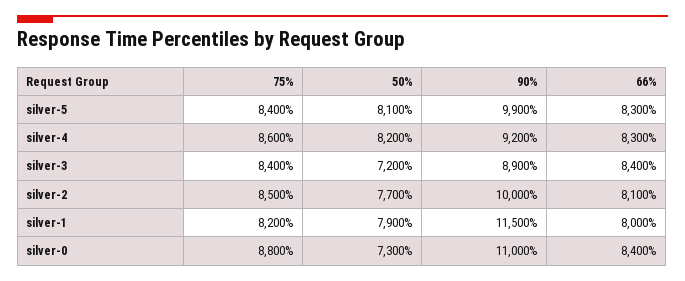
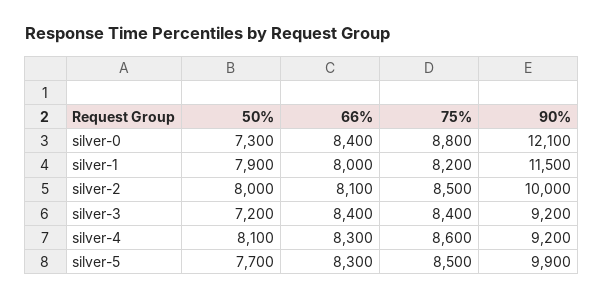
75%, silver-5: 8400 -> 8500
50%, silver-5: 8100 -> 7700
50%, silver-4: 8200 -> 8100
90%, silver-3: 8900 -> 9200
50%, silver-2: 7700 -> 8000
90%, silver-0: 11000 -> 12100

